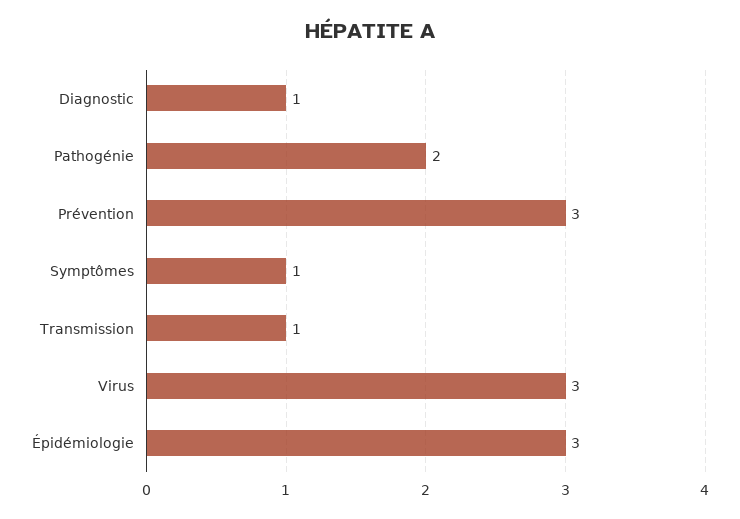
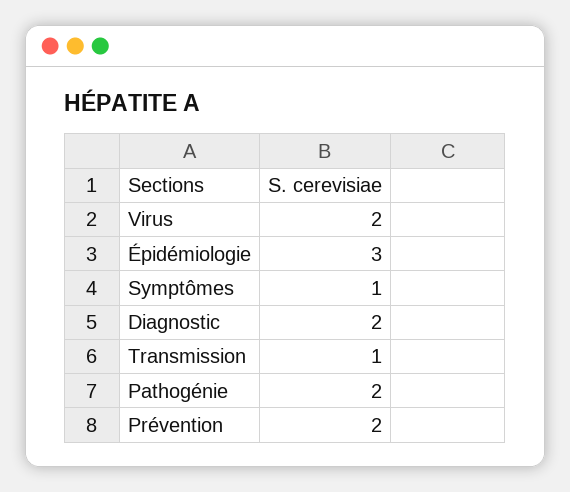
Diagnostic: 1 -> 2
Prévention: 3 -> 2
Virus: 3 -> 2

